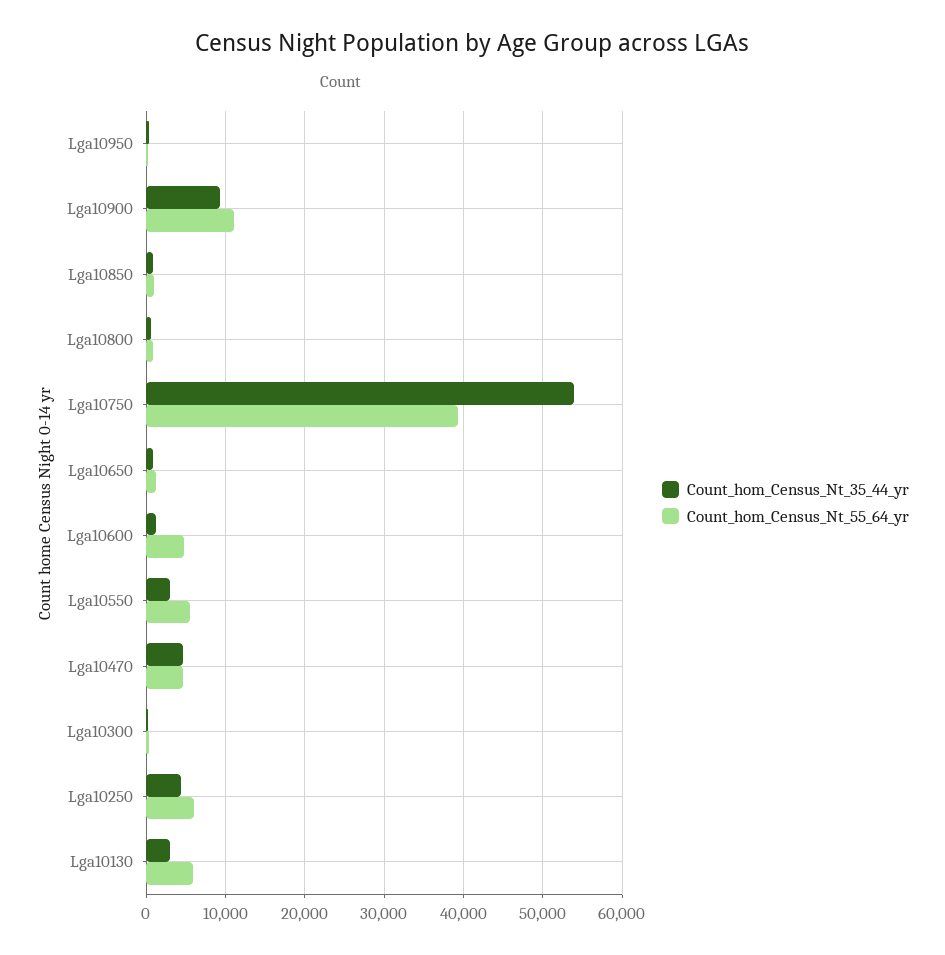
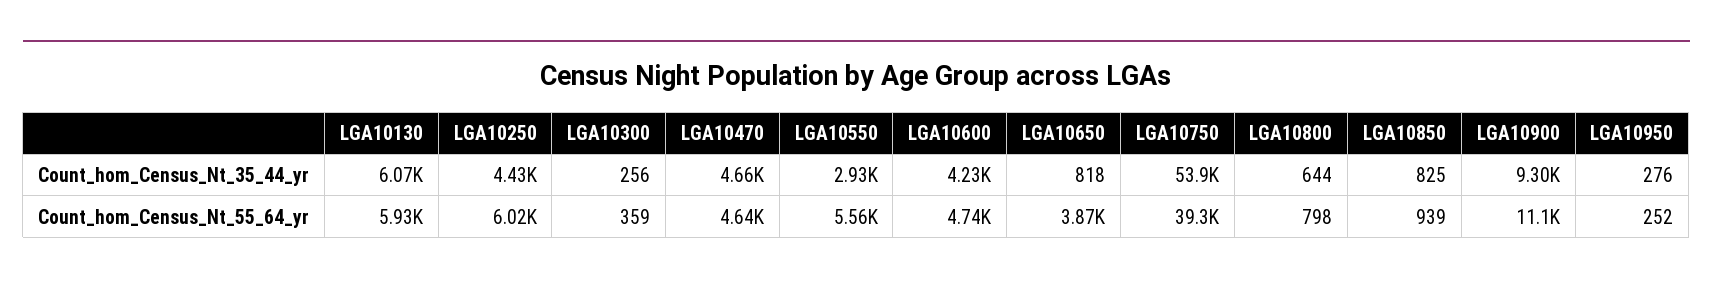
Count_hom_Census_Nt_55_64_yr, Lga10650: 1000 -> 3870
Count_hom_Census_Nt_35_44_yr, Lga10600: 1000 -> 4230
Count_hom_Census_Nt_35_44_yr, Lga10130: 3000 -> 6070

